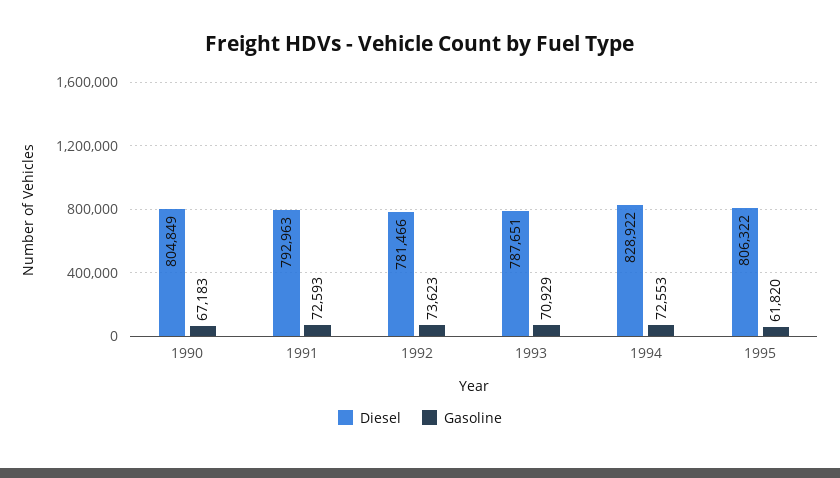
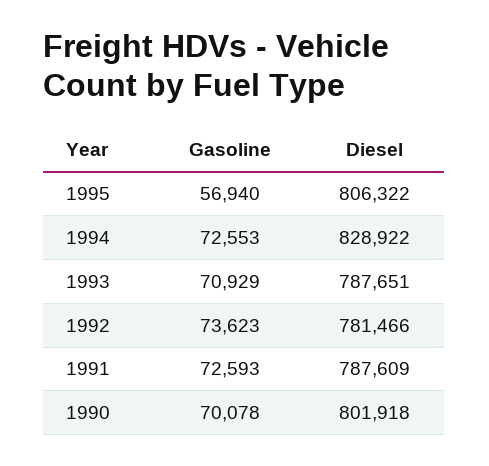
Diesel, 1990: 804849 -> 801918
Gasoline, 1990: 67183 -> 70078
Diesel, 1991: 792963 -> 787609
Gasoline, 1995: 61820 -> 56940

